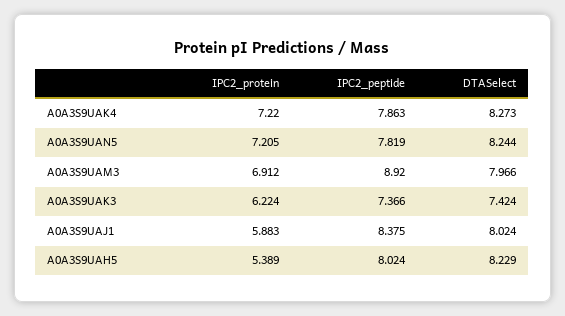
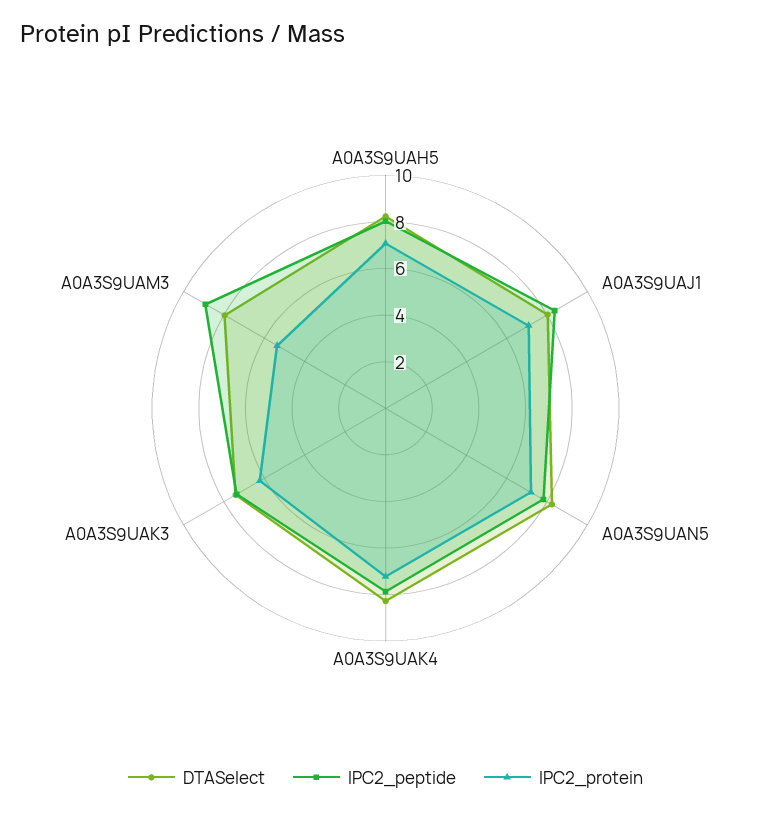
IPC2_protein, A0A3S9UAM3: 6.912 -> 5.5
IPC2_protein, A0A3S9UAJ1: 5.883 -> 7
IPC2_protein, A0A3S9UAH5: 5.389 -> 7

